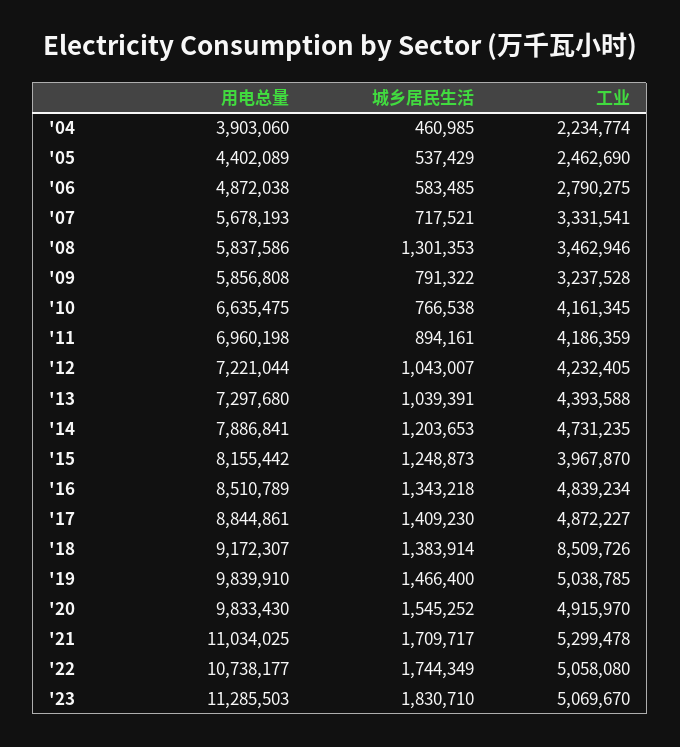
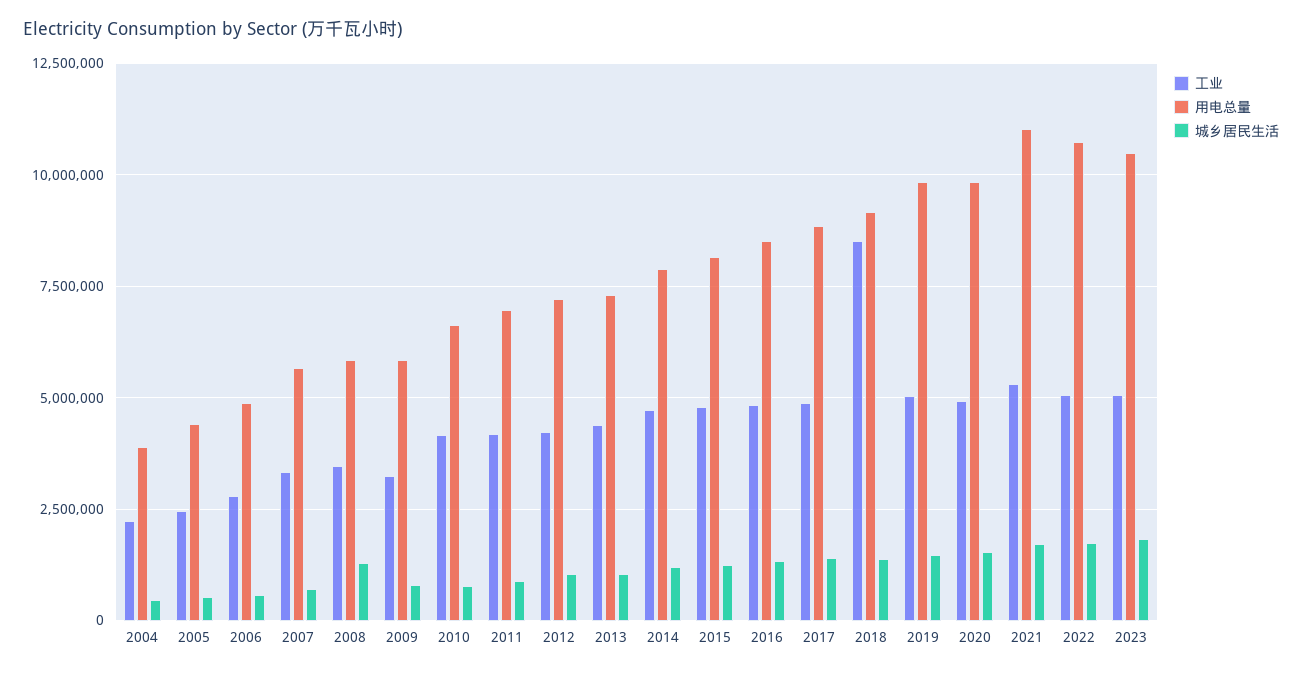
工业, '15: 3967870 -> 4750000
用电总量, '23: 11285503 -> 10500000

